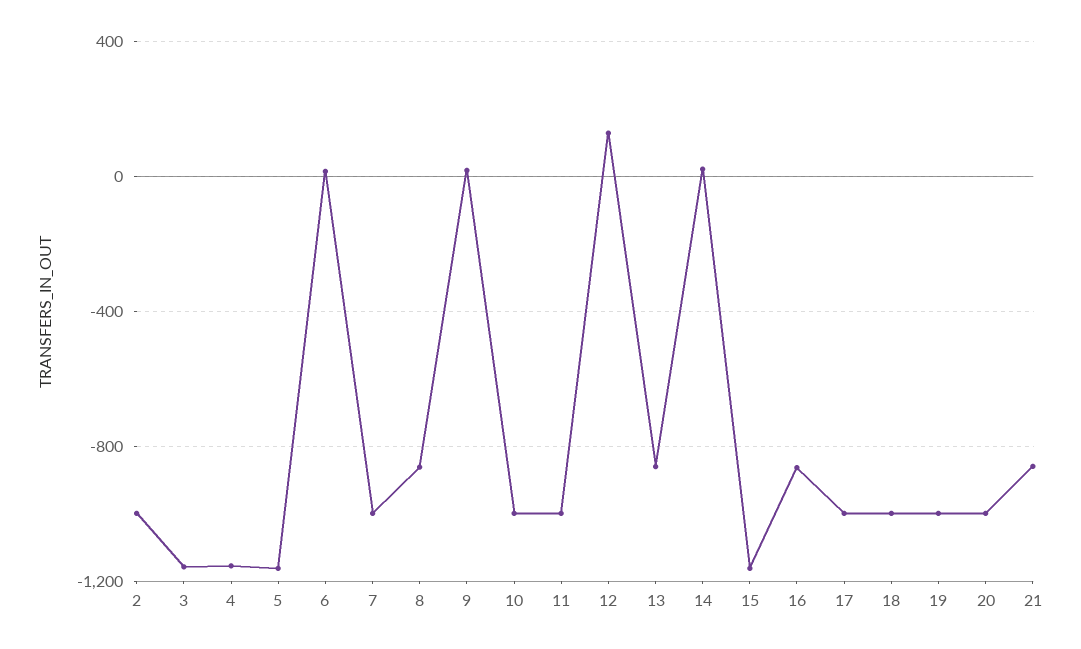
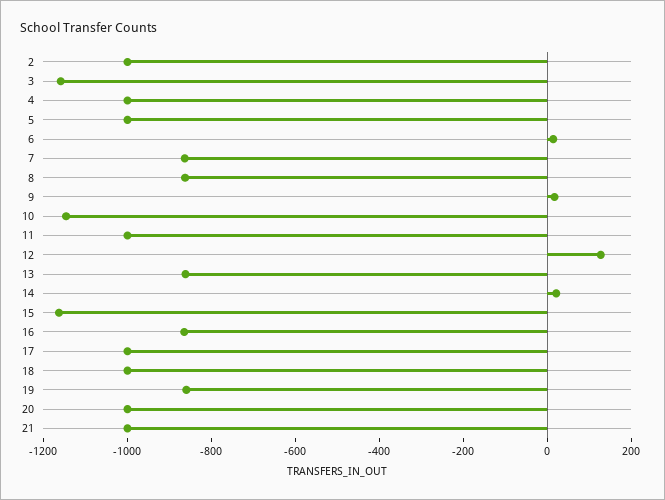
4: -1150 -> -1000
5: -1150 -> -1000
7: -1000 -> -850
10: -1000 -> -1150
19: -1000 -> -850
21: -850 -> -1000

